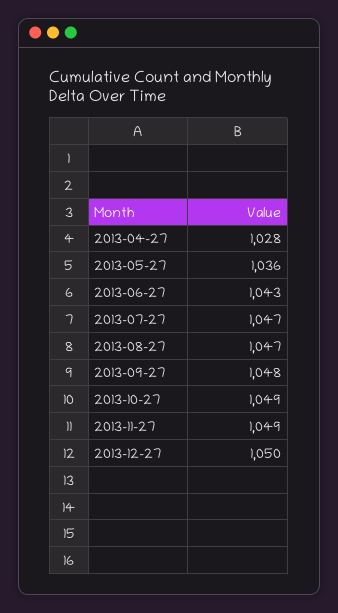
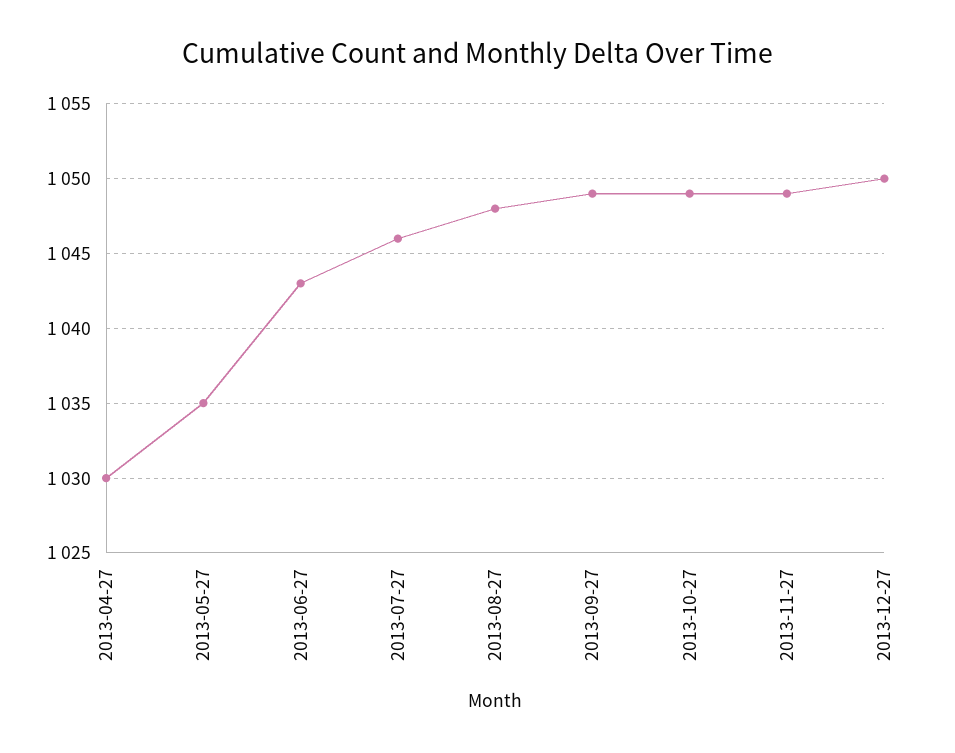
2013-04-27: 1028 -> 1030
2013-05-27: 1036 -> 1035
2013-07-27: 1047 -> 1046
2013-08-27: 1047 -> 1048
2013-09-27: 1048 -> 1049

